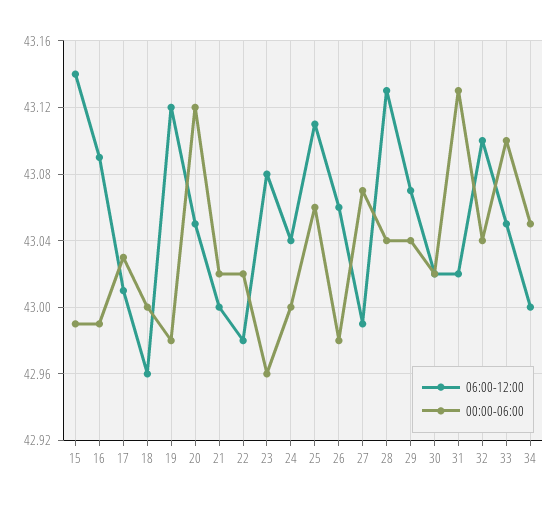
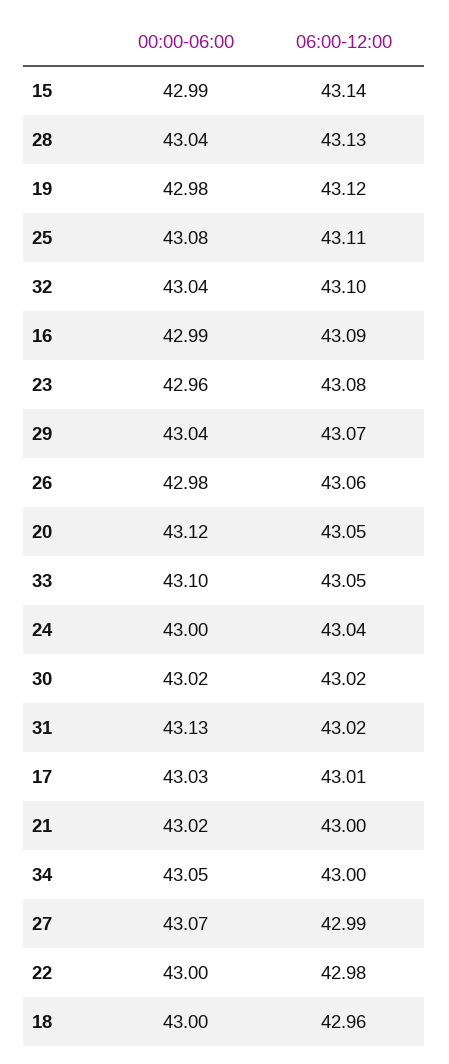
00:00-06:00, 22: 43.02 -> 43
00:00-06:00, 25: 43.06 -> 43.08

